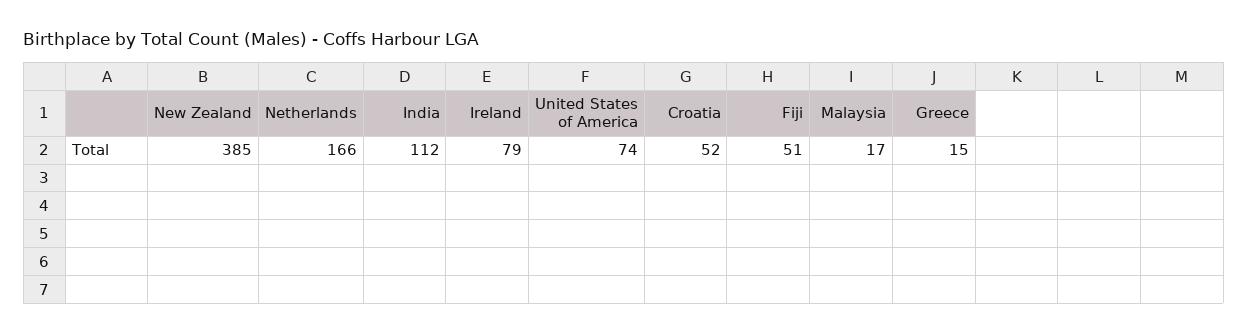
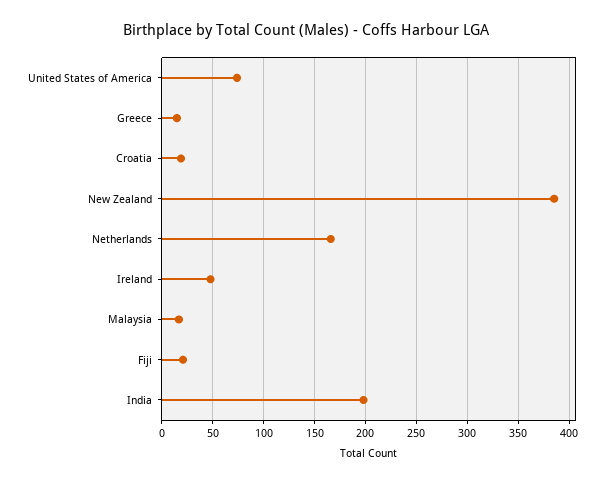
India: 112 -> 200
Ireland: 79 -> 50
Croatia: 52 -> 20
Fiji: 51 -> 20

